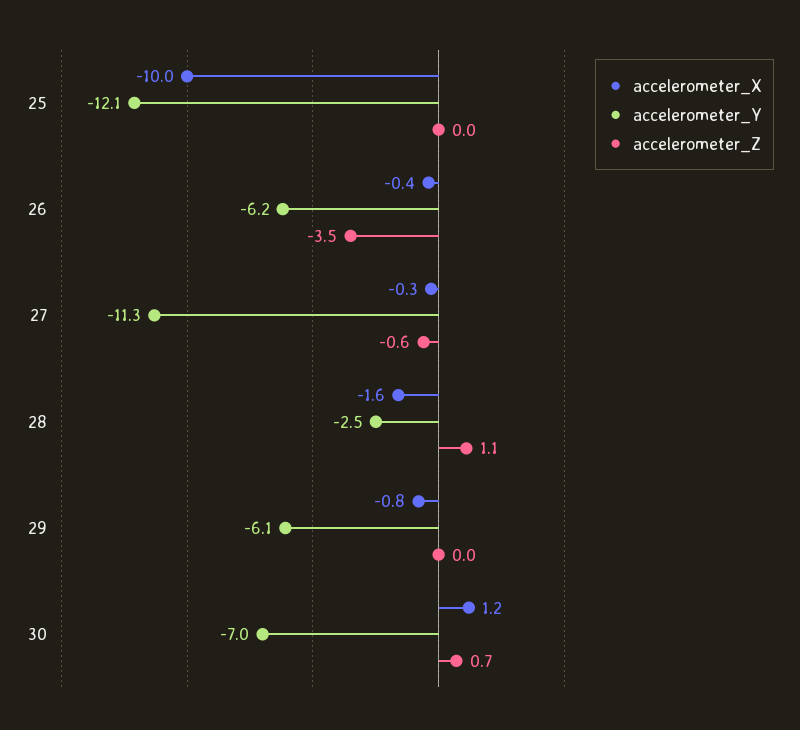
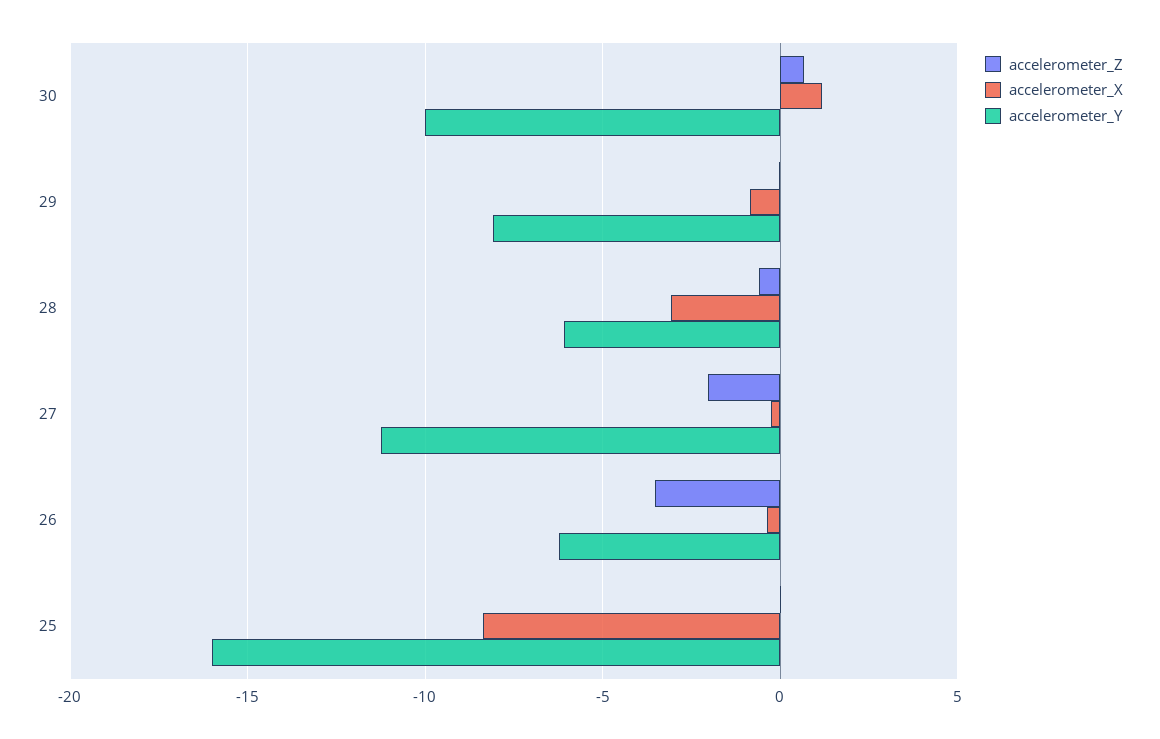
accelerometer_X, 25: -10 -> -8.5
accelerometer_Y, 25: -12.1 -> -16
accelerometer_Z, 27: -0.6 -> -2
accelerometer_X, 28: -1.6 -> -3
accelerometer_Y, 28: -2.5 -> -6
accelerometer_Z, 28: 1.1 -> -0.5
accelerometer_Y, 29: -6.1 -> -8
accelerometer_Y, 30: -7 -> -10

